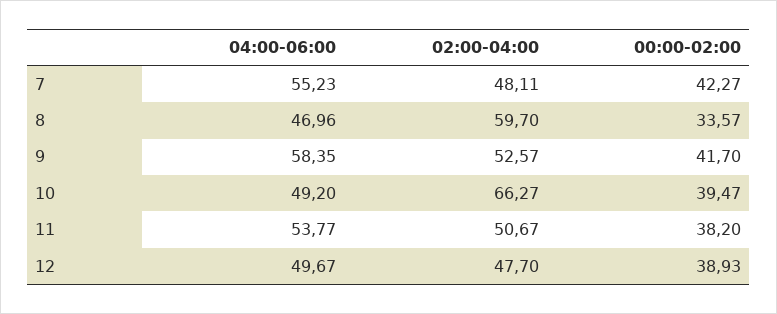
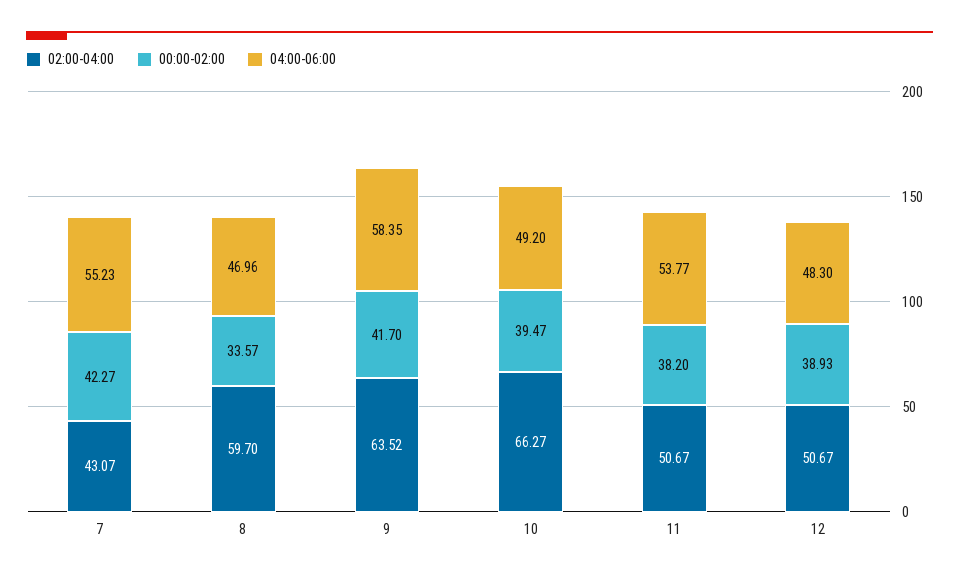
02:00-04:00, 7: 48.11 -> 43.07
02:00-04:00, 9: 52.57 -> 63.52
04:00-06:00, 12: 49.67 -> 48.3
02:00-04:00, 12: 47.7 -> 50.67

